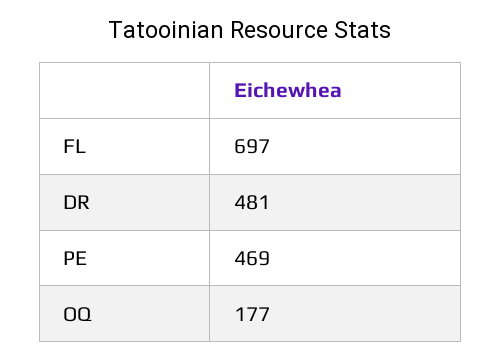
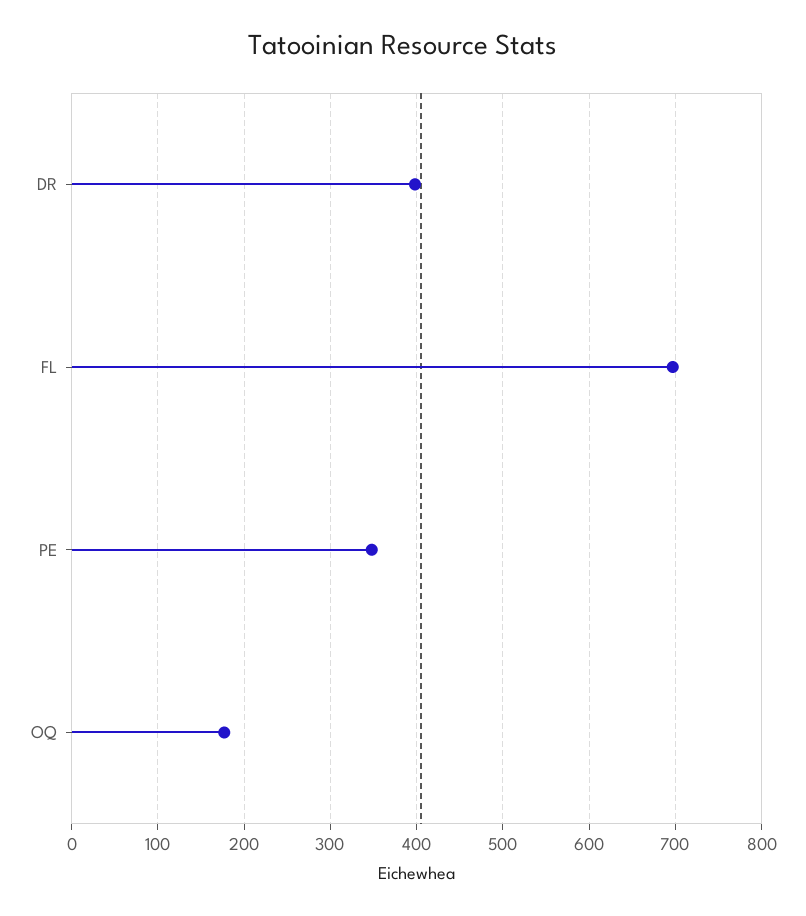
DR: 481 -> 400
PE: 469 -> 350

